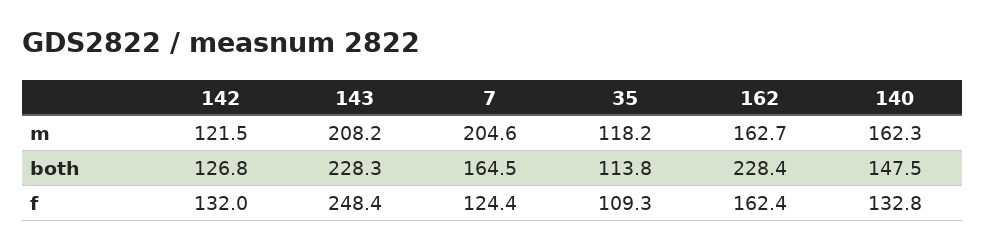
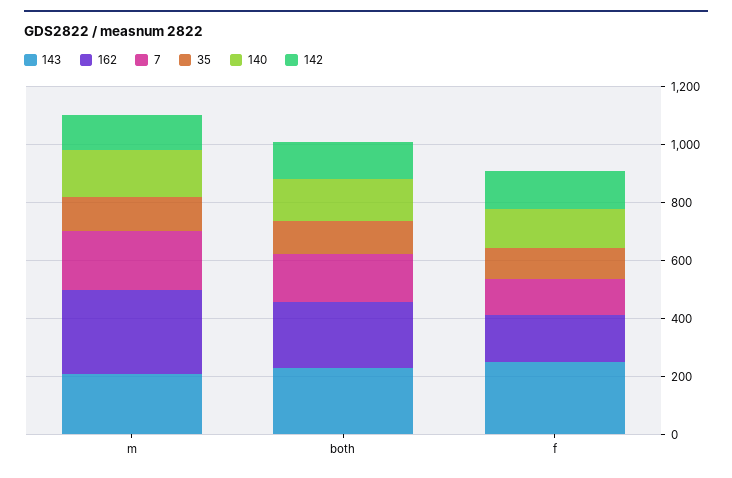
162, m: 162.7 -> 300

